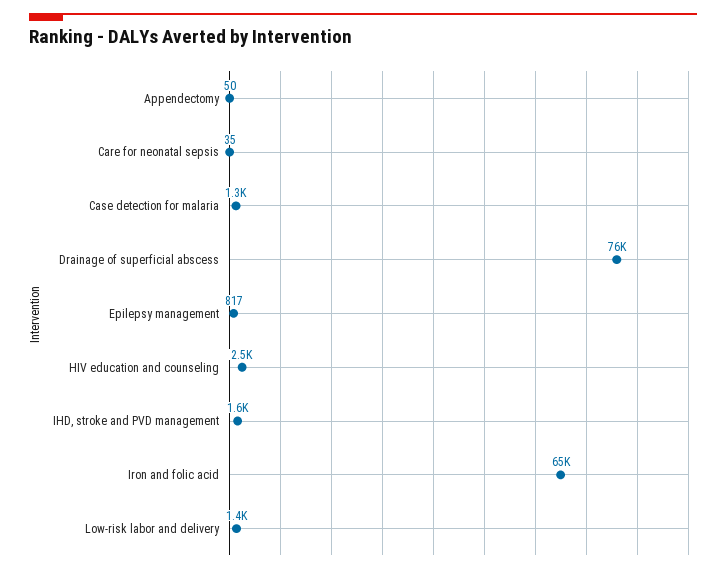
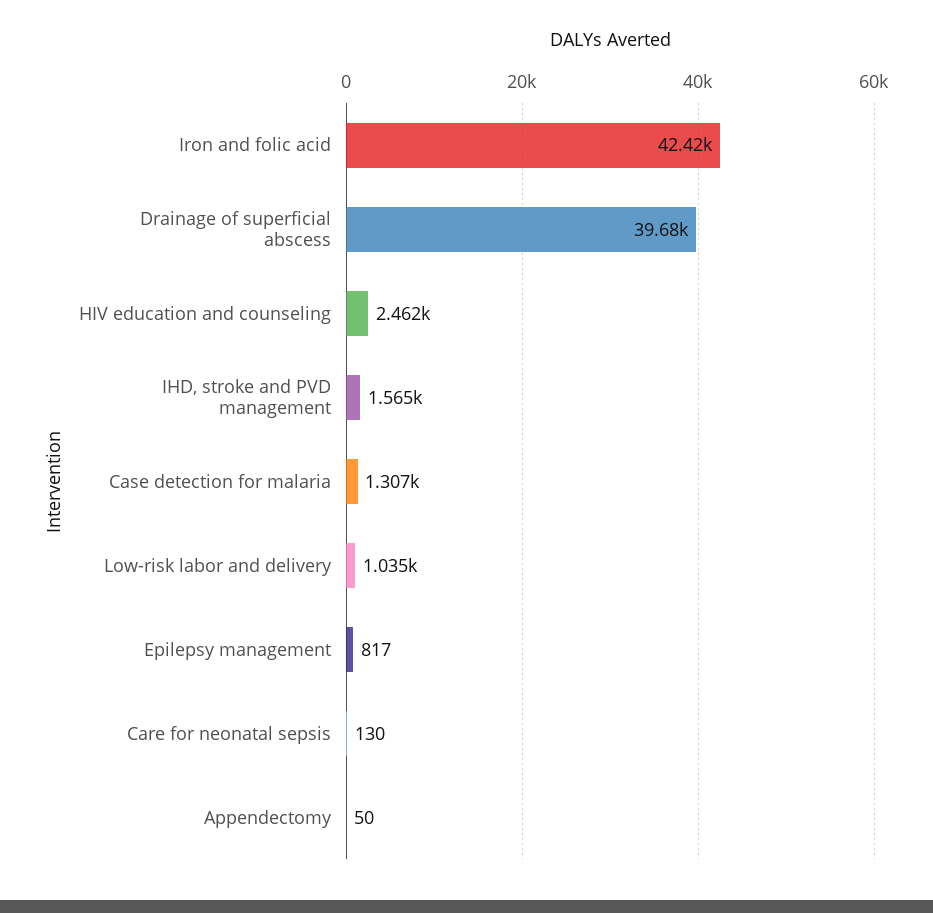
Care for neonatal sepsis: 35 -> 130
Drainage of superficial abscess: 76000 -> 39680
Iron and folic acid: 65000 -> 42420
Low-risk labor and delivery: 1400 -> 1035

